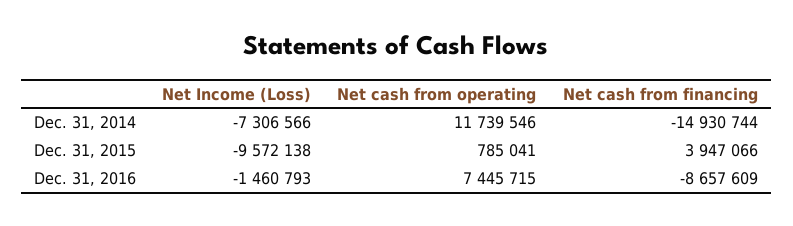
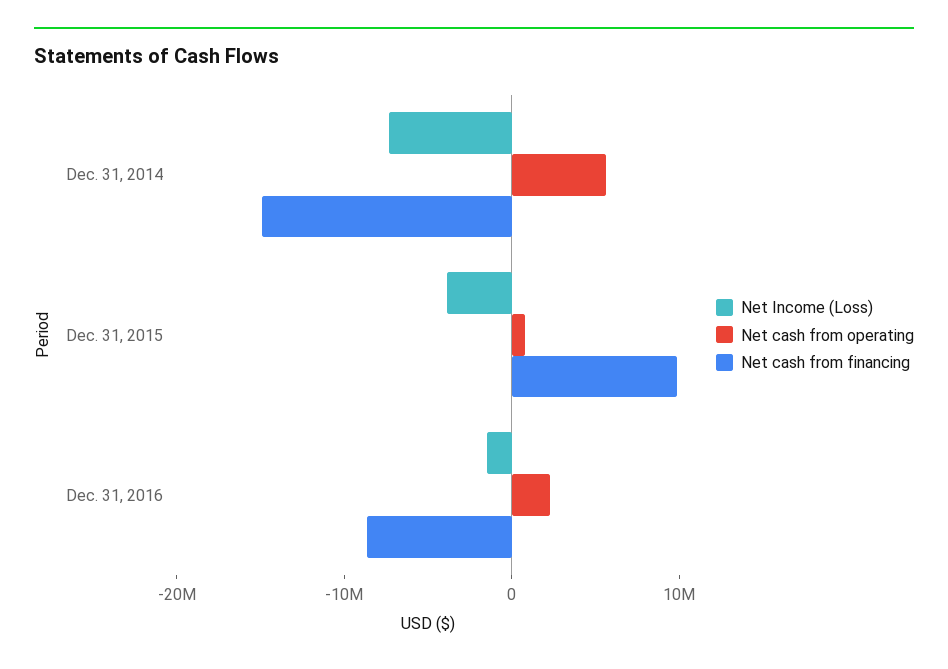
Net cash from operating, Dec. 31, 2014: 11739546 -> 6000000
Net Income (Loss), Dec. 31, 2015: -9572138 -> -4000000
Net cash from financing, Dec. 31, 2015: 3947066 -> 10000000
Net cash from operating, Dec. 31, 2016: 7445715 -> 2000000

